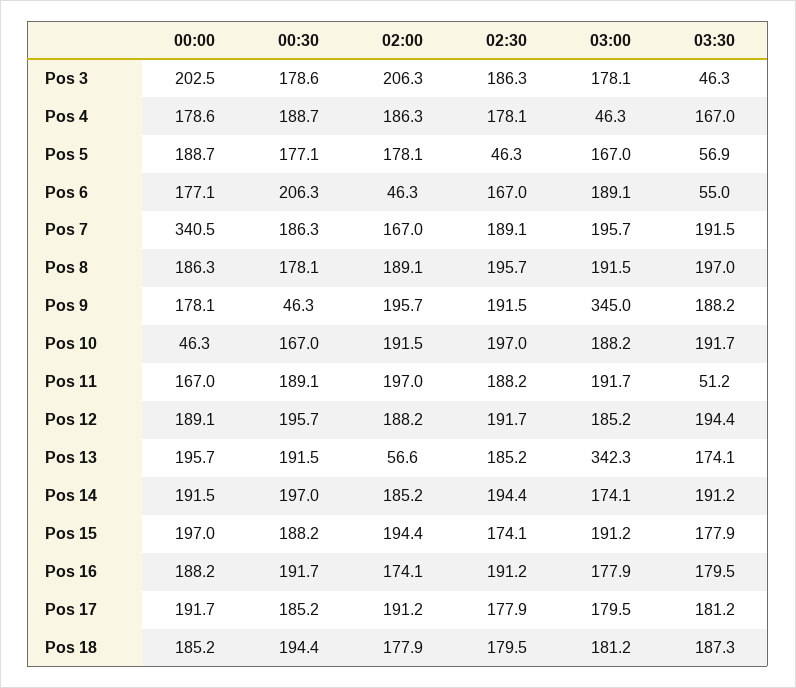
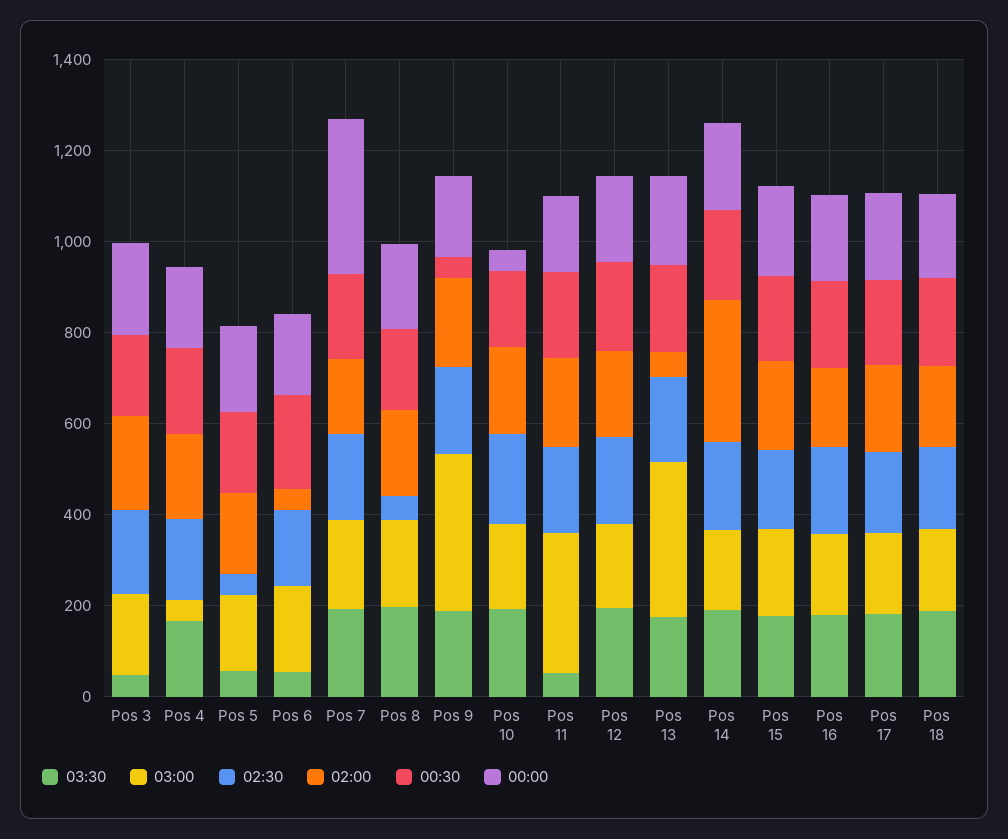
02:30, Pos 8: 195.7 -> 50
03:00, Pos 11: 191.7 -> 300
02:00, Pos 14: 185.2 -> 300

